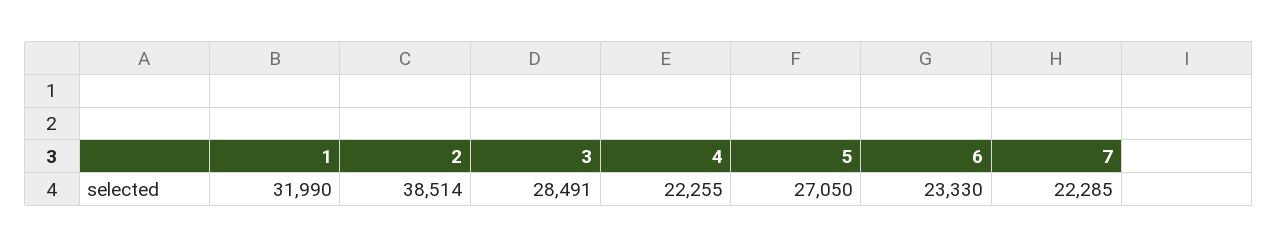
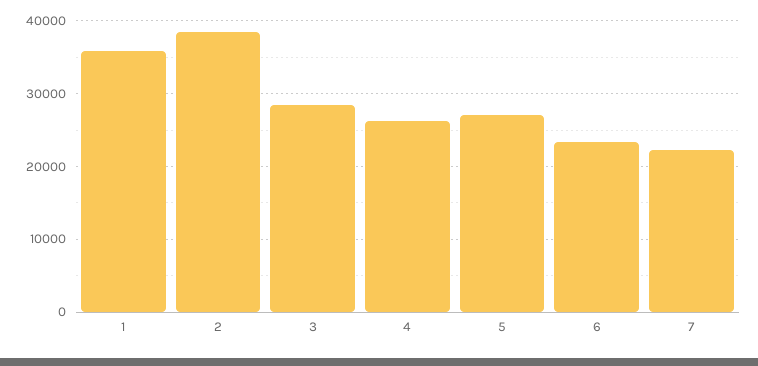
1: 31990 -> 36000
4: 22255 -> 26000

